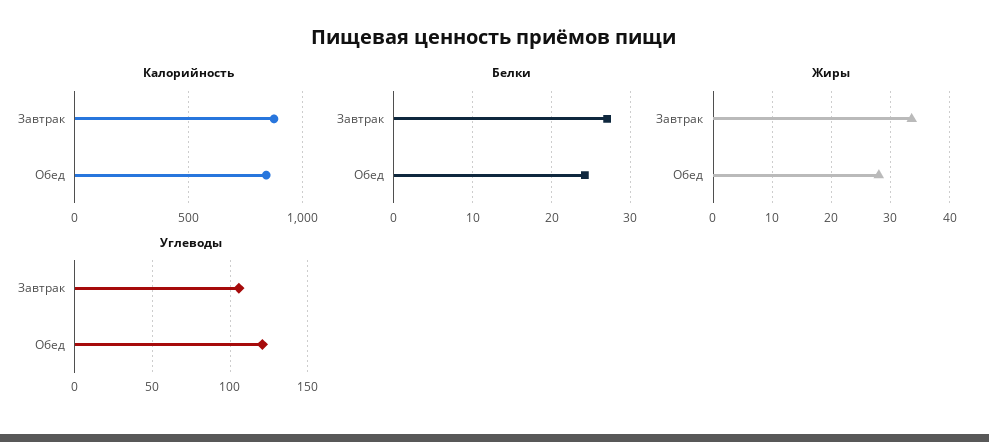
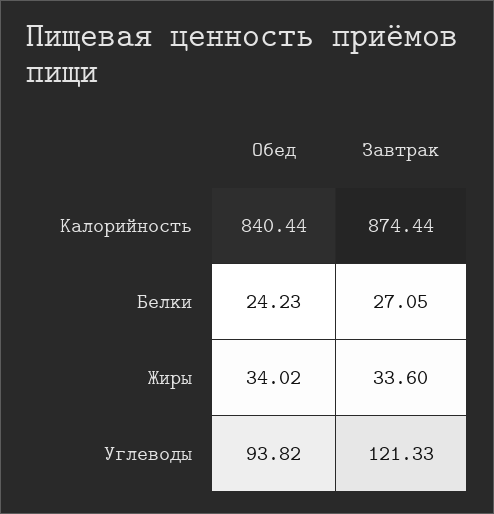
Жиры, Обед: 28 -> 34.02
Углеводы, Завтрак: 105 -> 121.33
Углеводы, Обед: 120 -> 93.82

